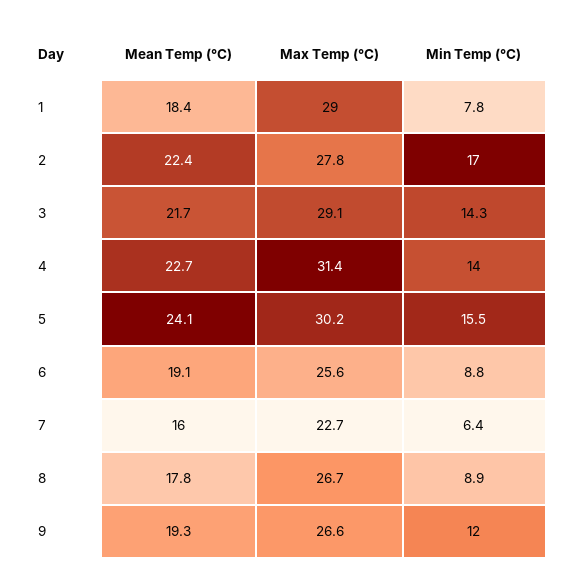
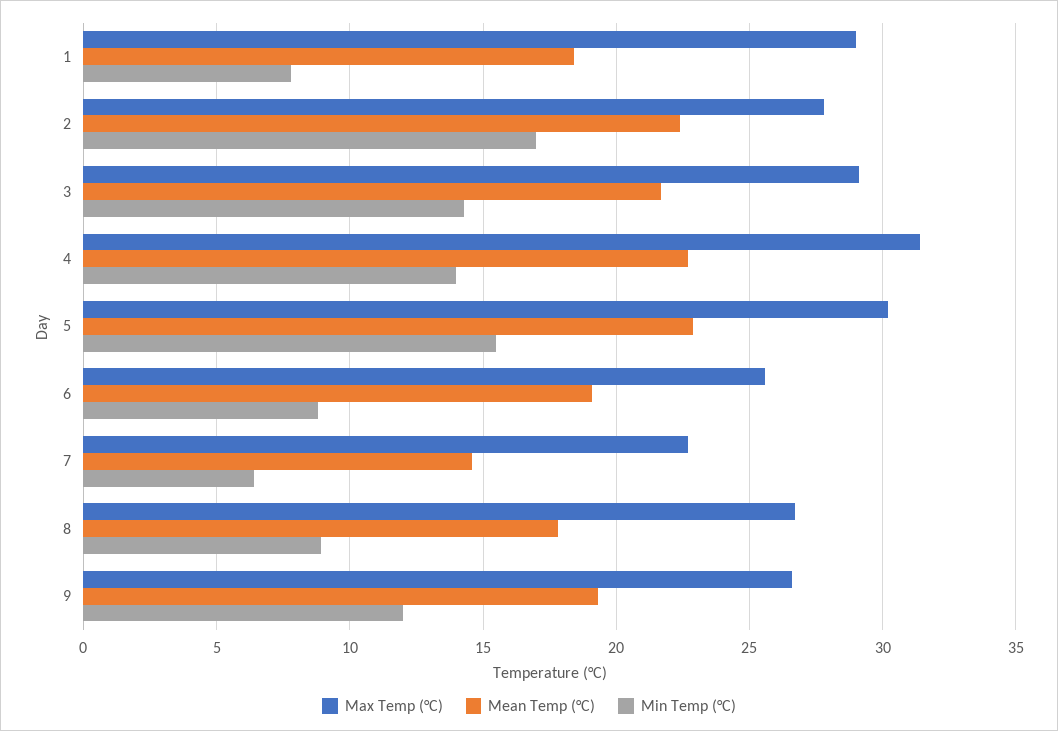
Mean Temp (°C), 5: 24.1 -> 23
Mean Temp (°C), 7: 16 -> 14.5

